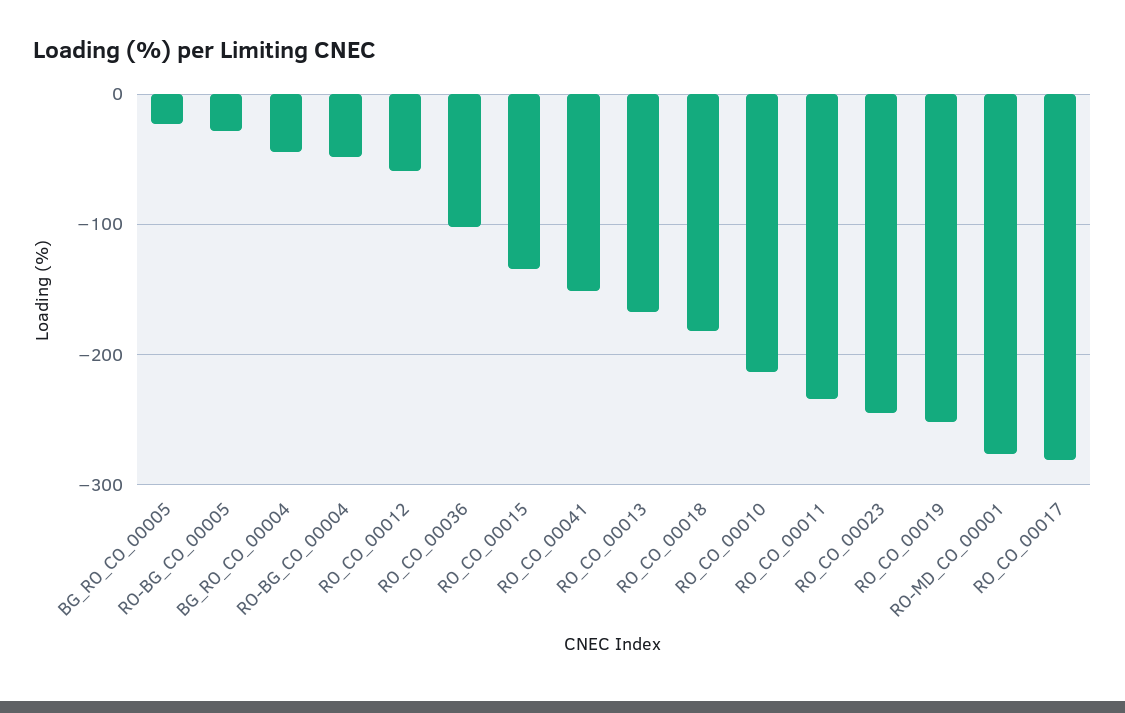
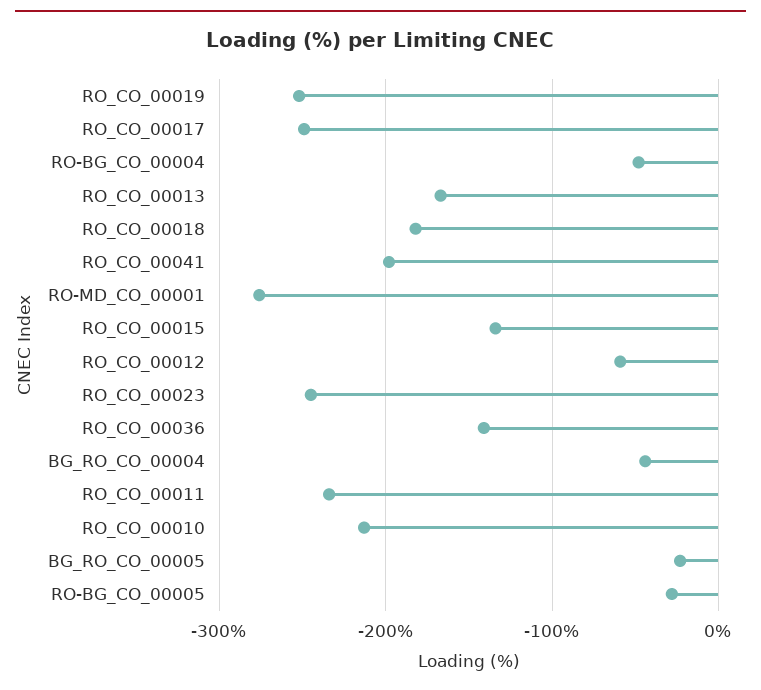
RO_CO_00036: -100 -> -140
RO_CO_00041: -150 -> -200
RO_CO_00017: -280 -> -250

